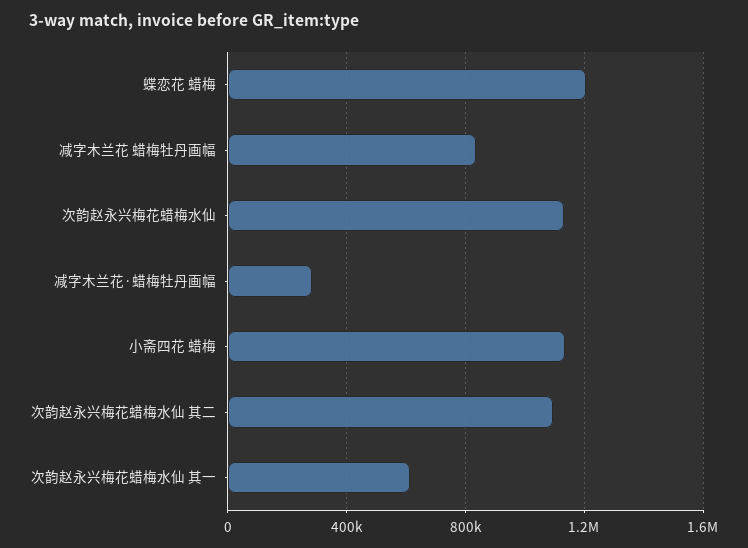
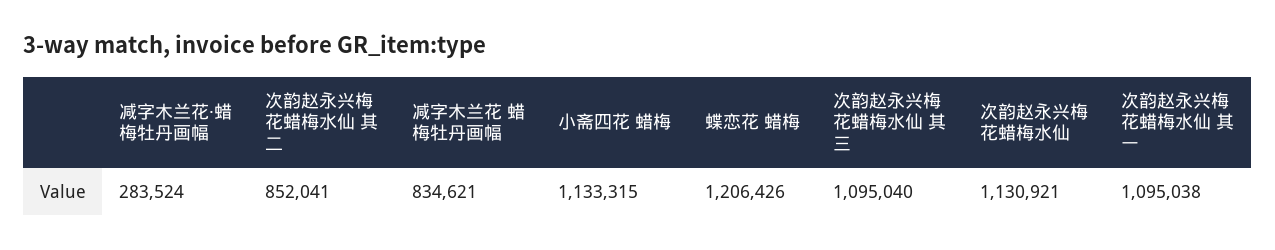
次韵赵永兴梅花蜡梅水仙 其二: 1100000 -> 852041
次韵赵永兴梅花蜡梅水仙 其一: 600000 -> 1095038
次韵赵永兴梅花蜡梅水仙 其三: none -> 1095040

